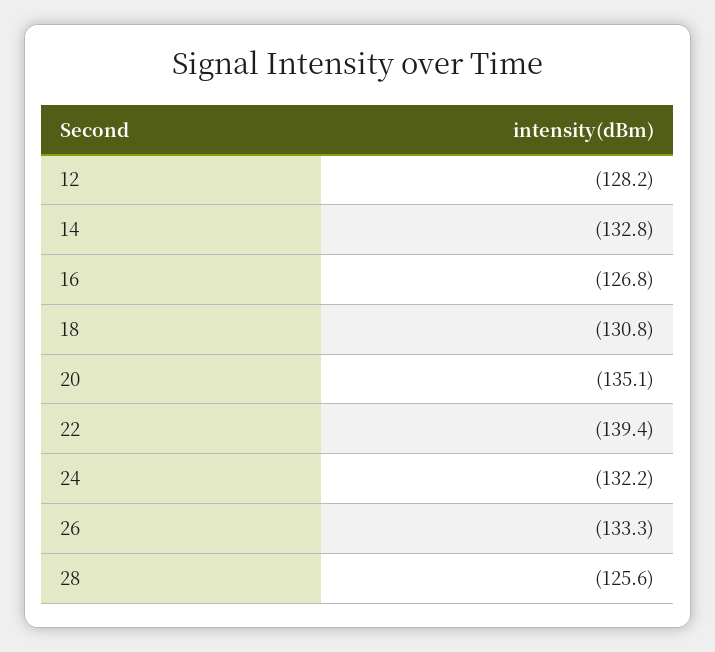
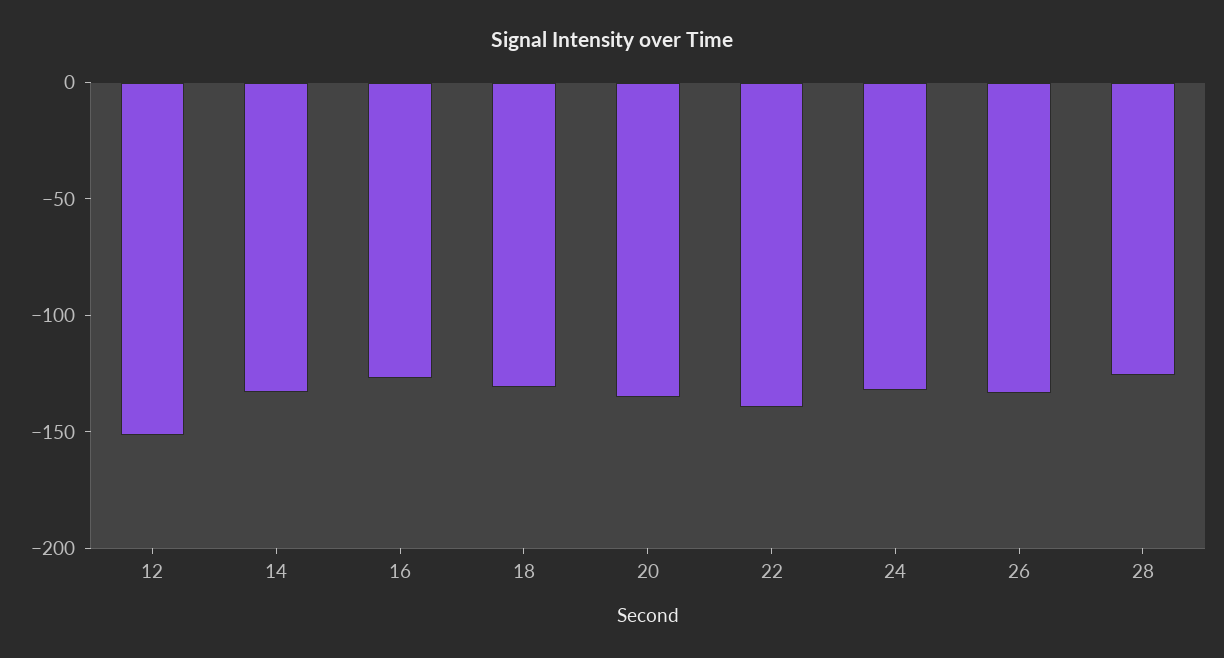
12: -128.2 -> -150

